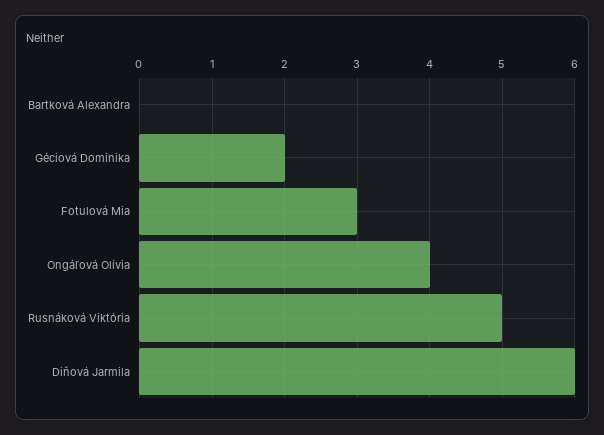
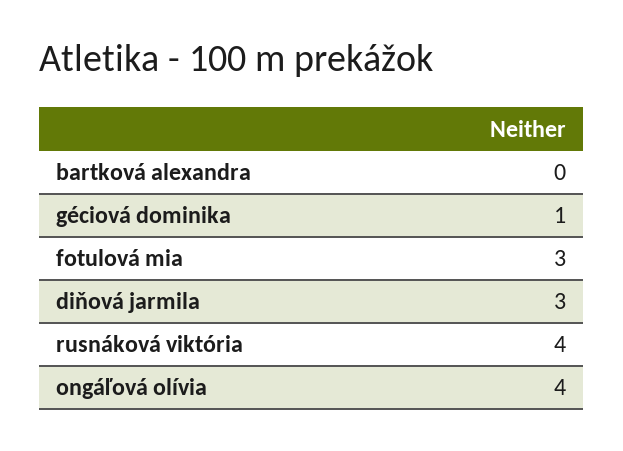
Géciová Dominika: 2 -> 1
Rusnáková Viktória: 5 -> 4
Diňová Jarmila: 6 -> 3

